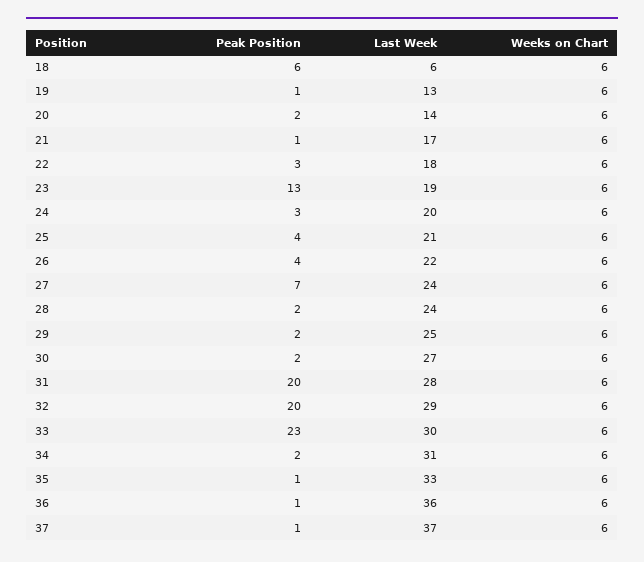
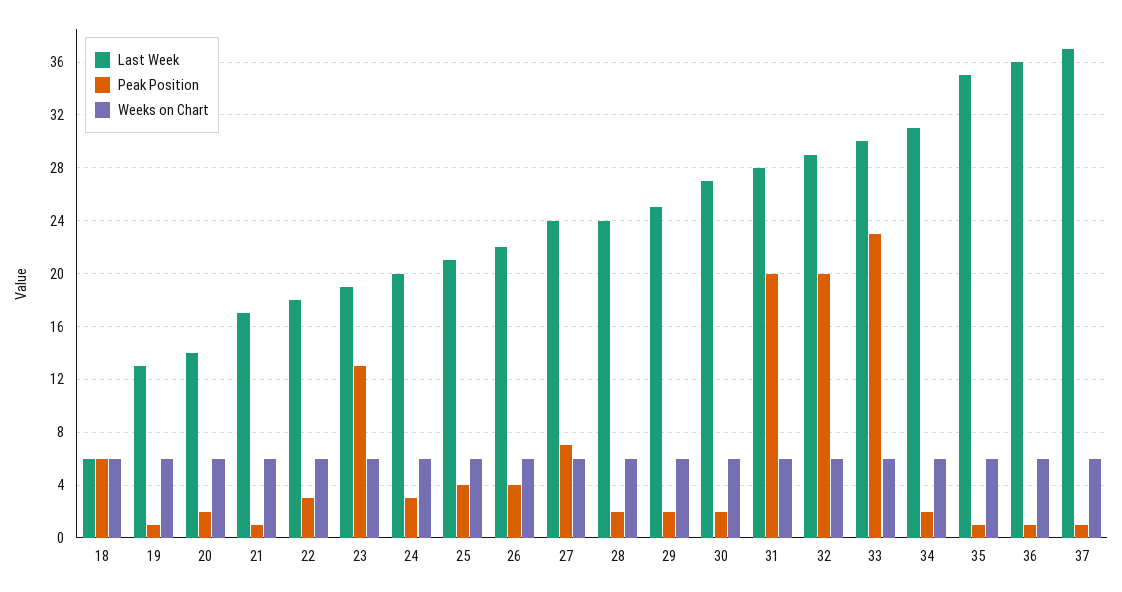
Last Week, 35: 33 -> 35

